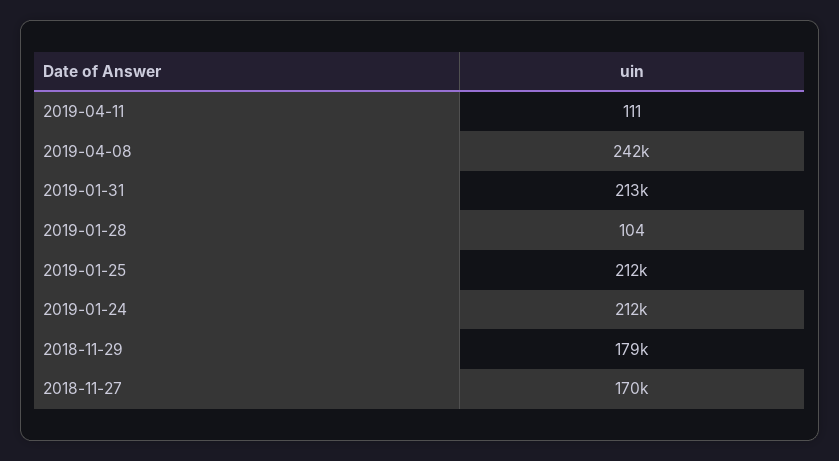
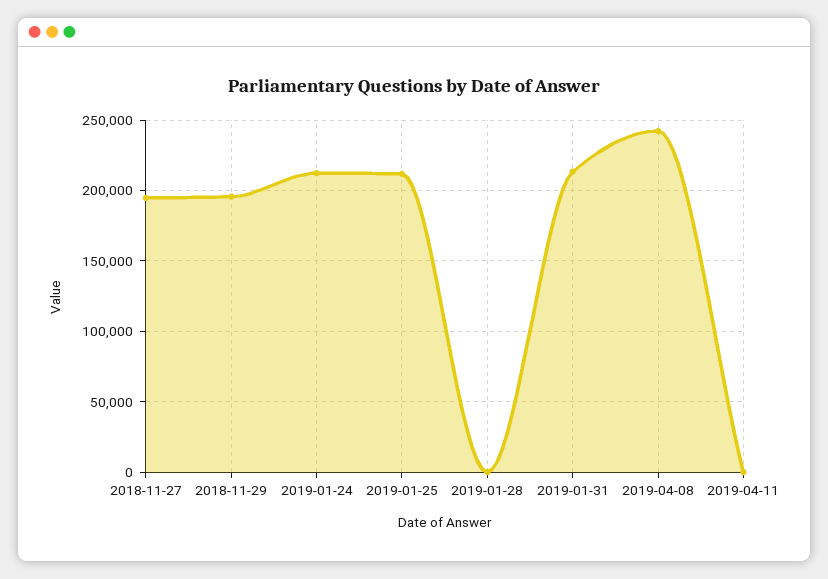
2018-11-29: 179000 -> 195000
2018-11-27: 170000 -> 195000

